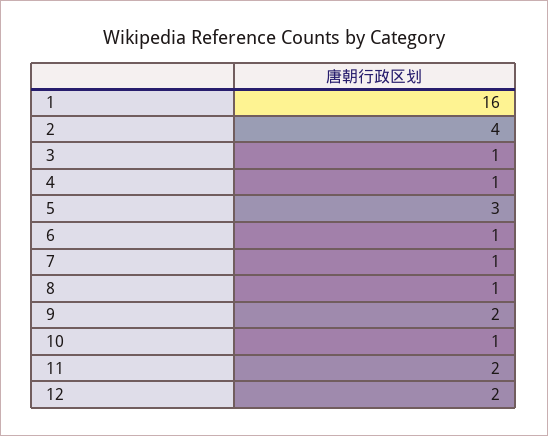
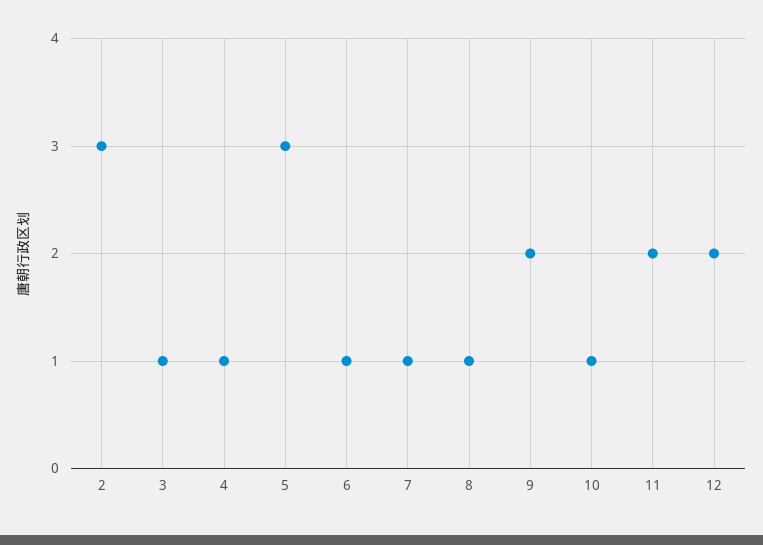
1: 16 -> none
2: 4 -> 3

